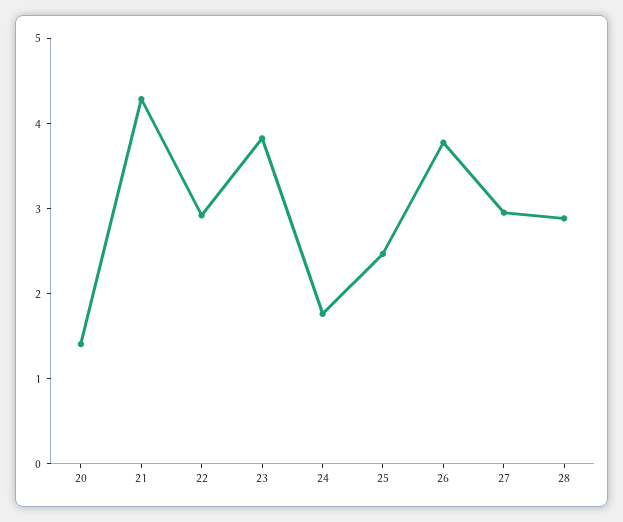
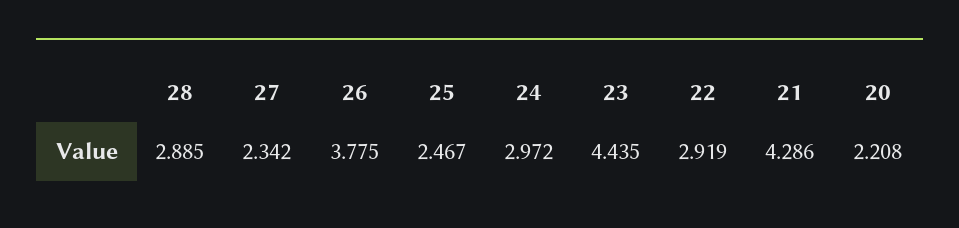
20: 1.4 -> 2.208
23: 3.8 -> 4.435
24: 1.8 -> 2.972
27: 3 -> 2.342

